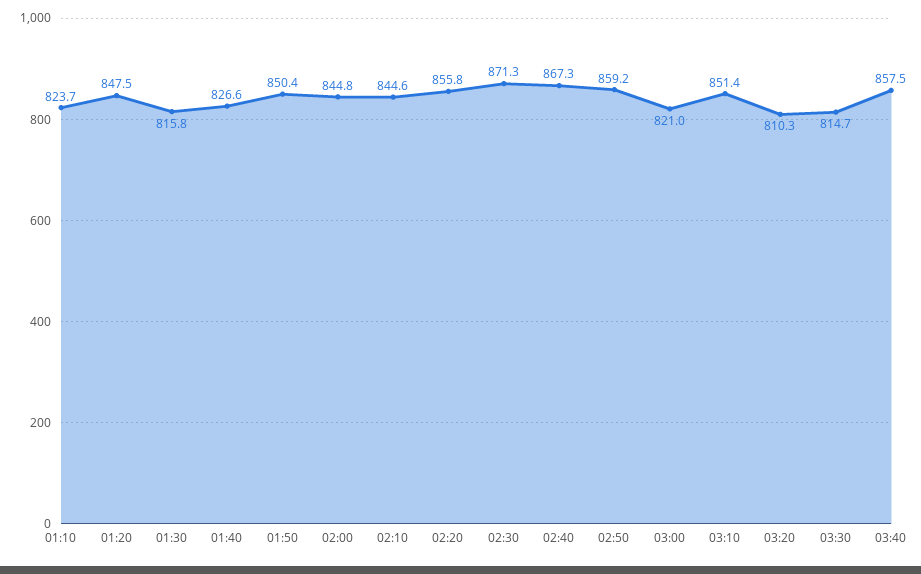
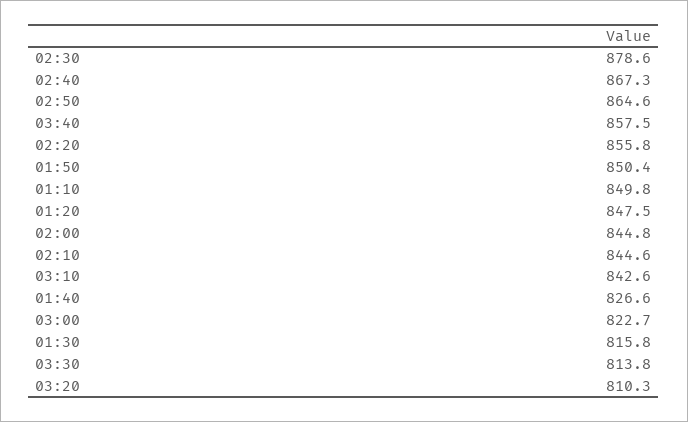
01:10: 823.7 -> 849.8
02:30: 871.3 -> 878.6
02:50: 859.2 -> 864.6
03:00: 821 -> 822.7
03:10: 851.4 -> 842.6
03:30: 814.7 -> 813.8

